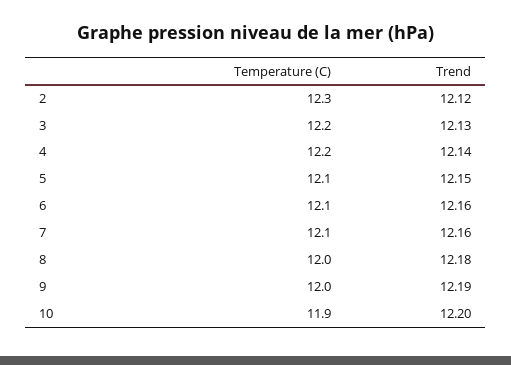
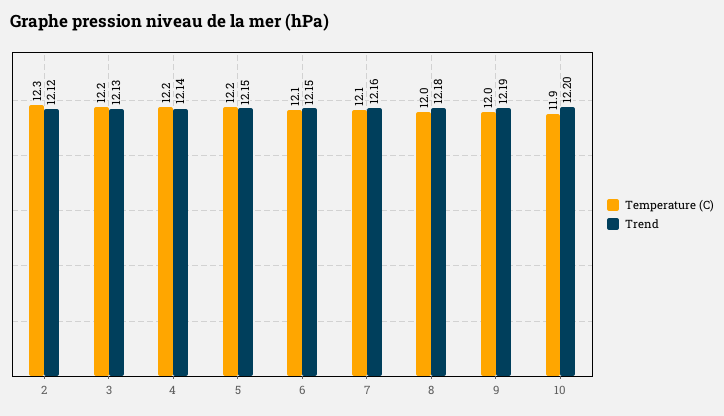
Temperature (C), 5: 12.1 -> 12.2
Trend, 6: 12.16 -> 12.15

